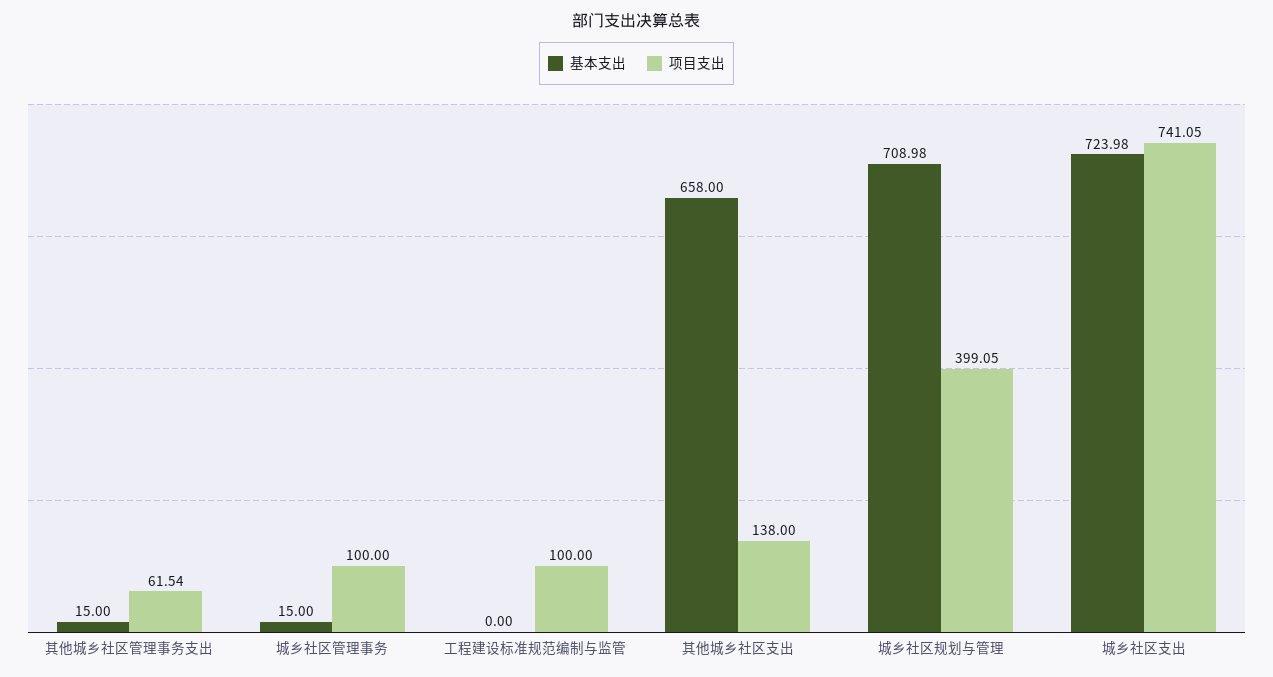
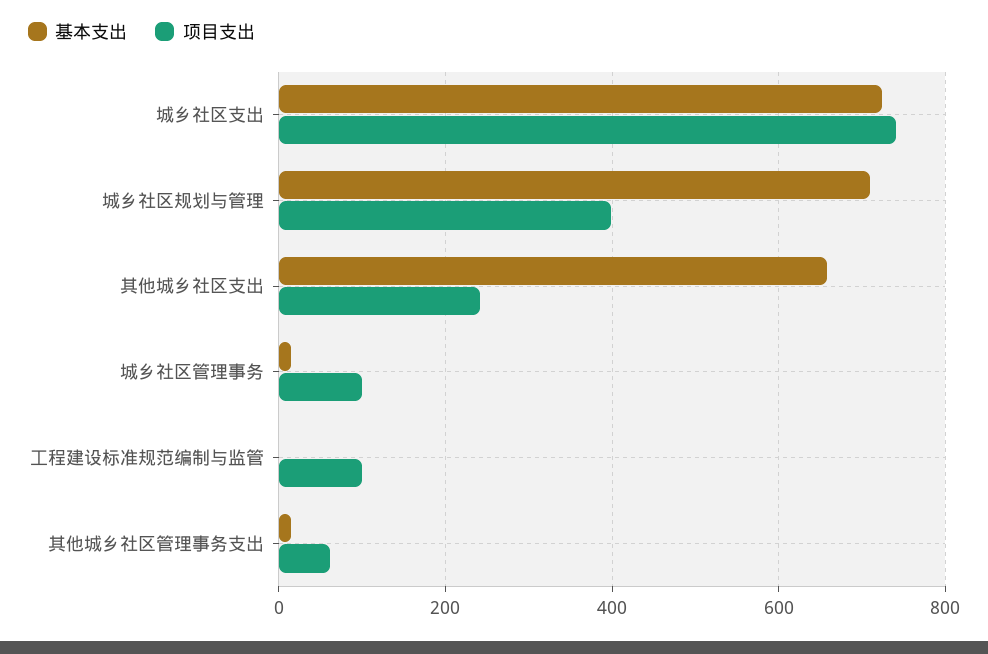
项目支出, 其他城乡社区支出: 138 -> 240

